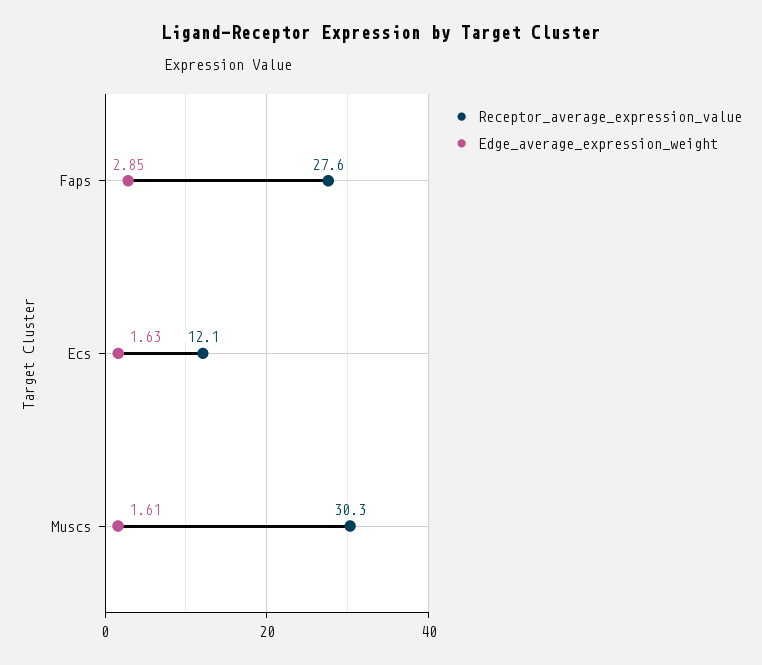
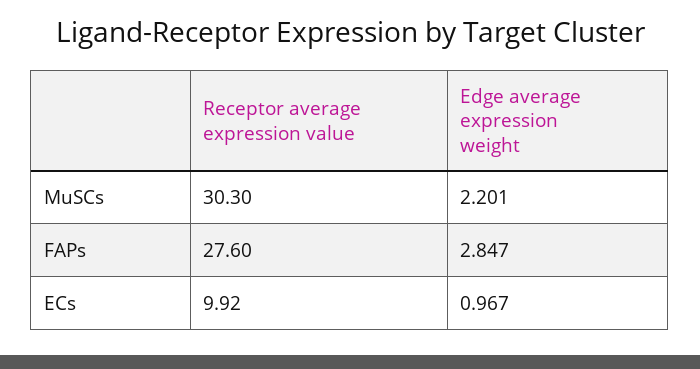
Receptor_average_expression_value, Ecs: 12.1 -> 9.92
Edge_average_expression_weight, Ecs: 1.63 -> 0.967
Edge_average_expression_weight, Muscs: 1.61 -> 2.201

